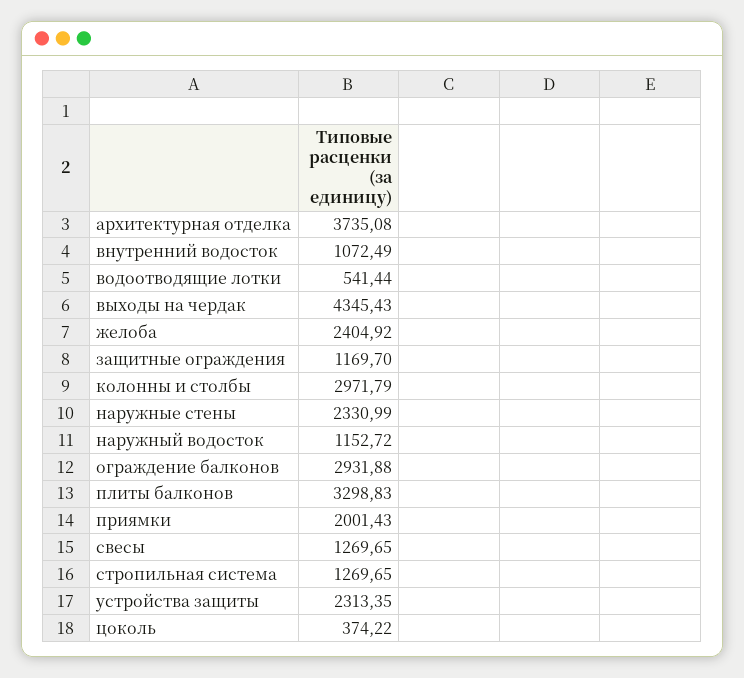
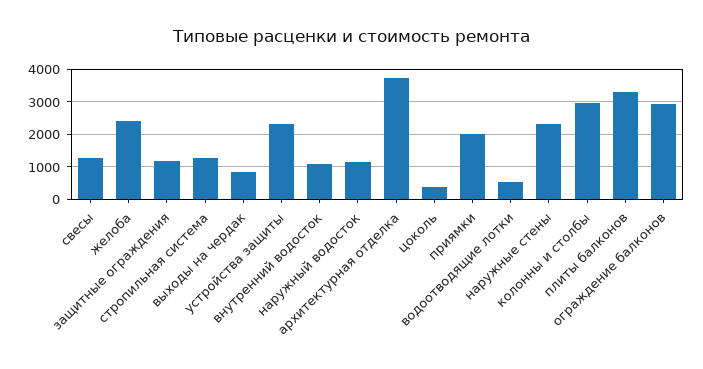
выходы на чердак: 4345.43 -> 800

